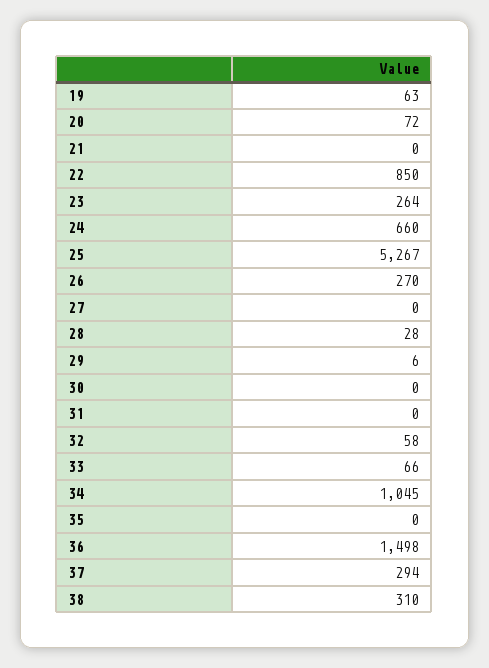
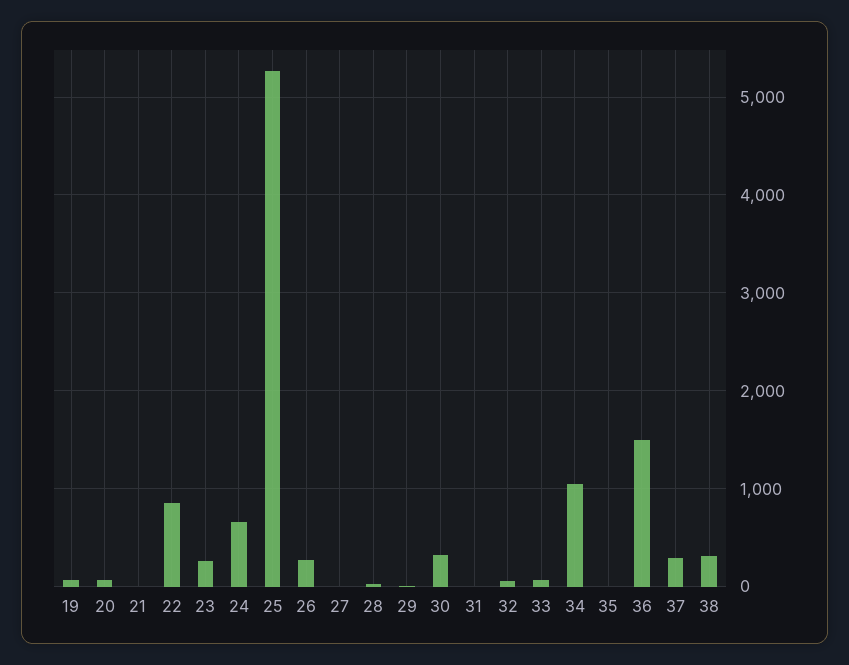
30: 0 -> 300

